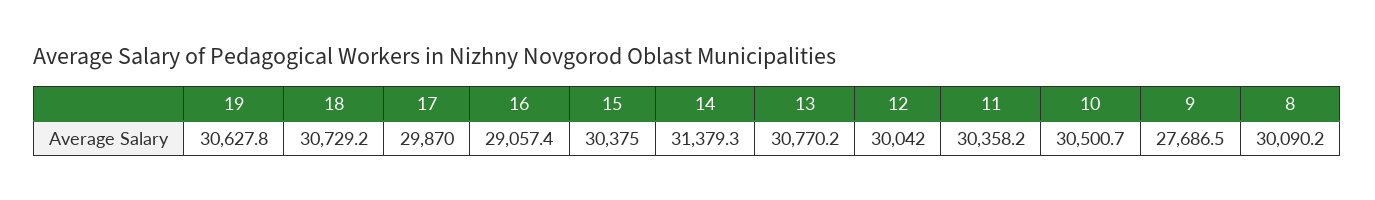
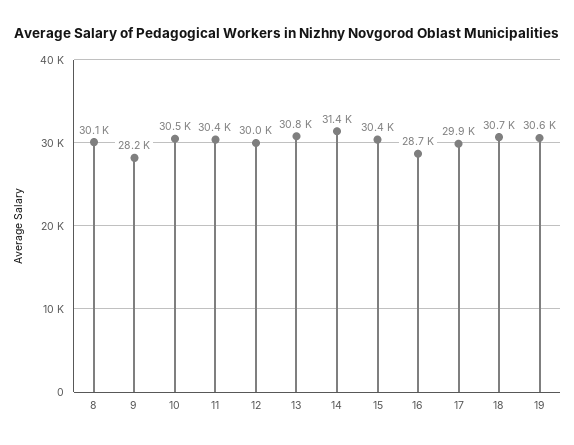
16: 29057.4 -> 28700
9: 27686.5 -> 28200

